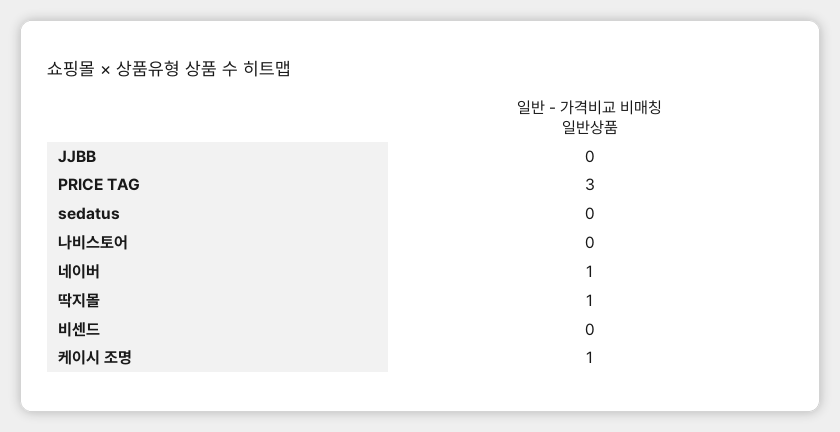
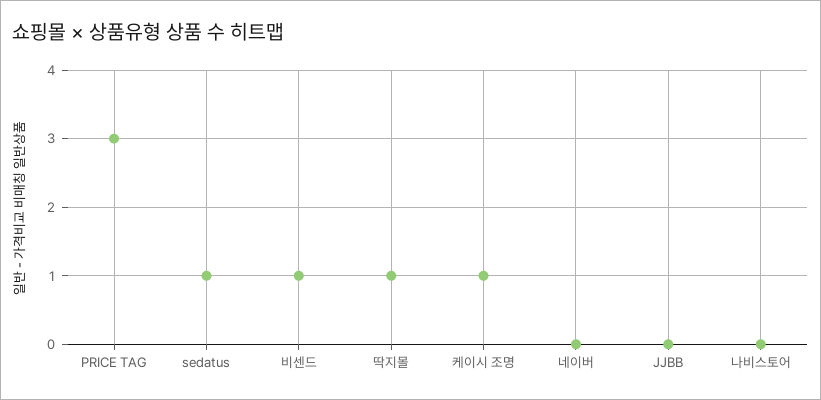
sedatus: 0 -> 1
네이버: 1 -> 0
비센드: 0 -> 1

